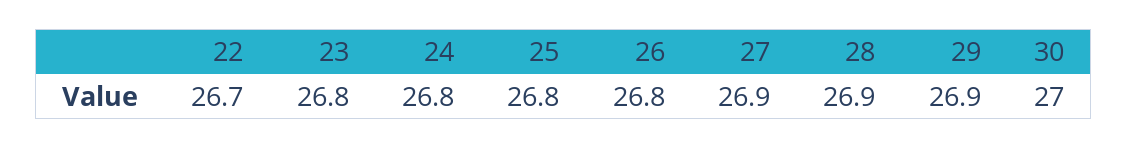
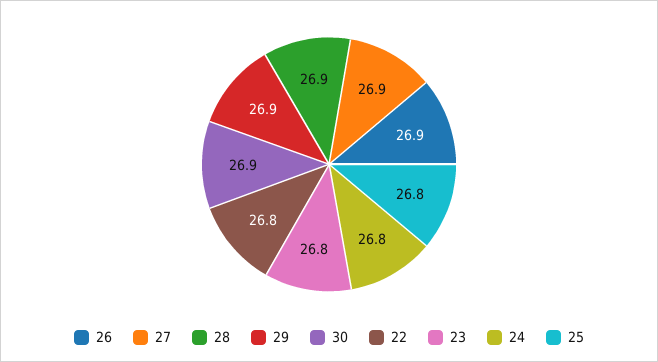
22: 26.7 -> 26.8
26: 26.8 -> 26.9
30: 27 -> 26.9

